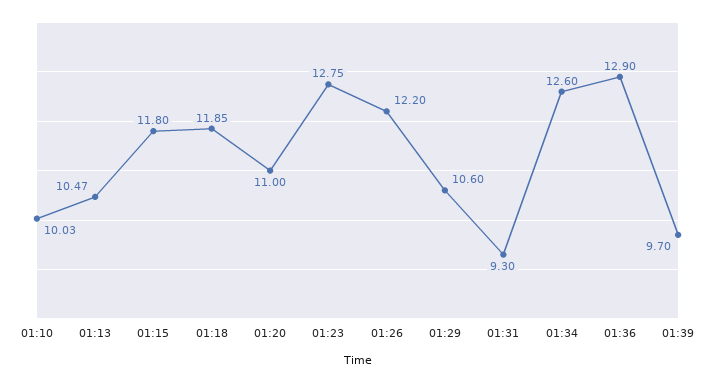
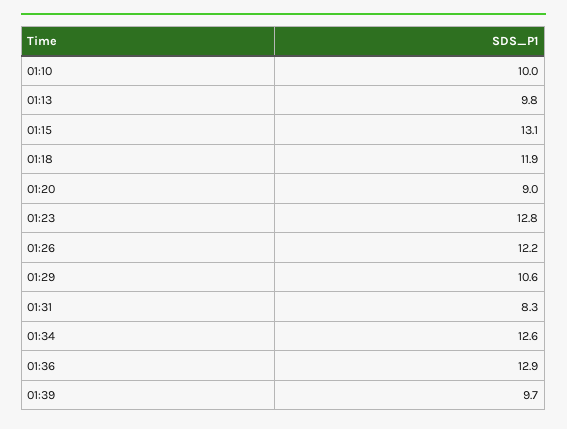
01:13: 10.47 -> 9.8
01:15: 11.8 -> 13.1
01:20: 11 -> 9
01:31: 9.3 -> 8.3

